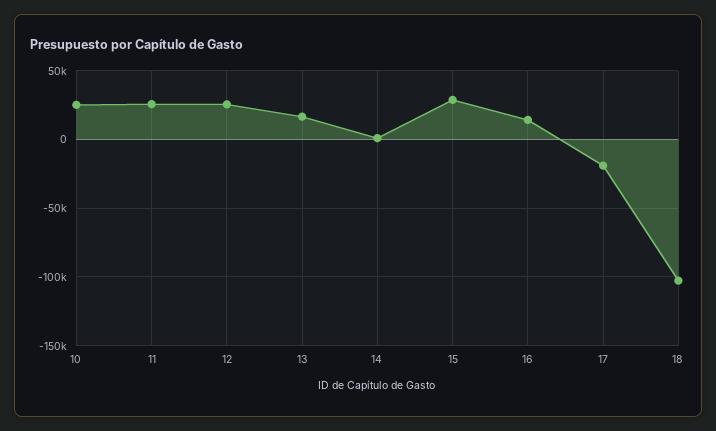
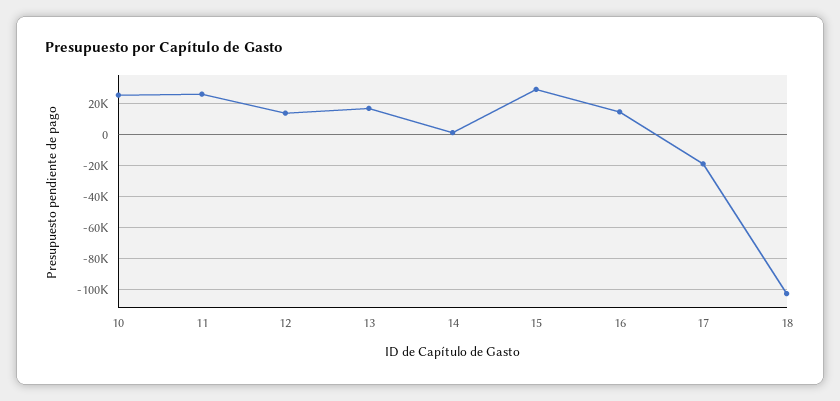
12: 25000 -> 15000

